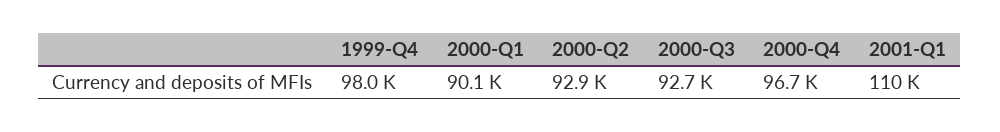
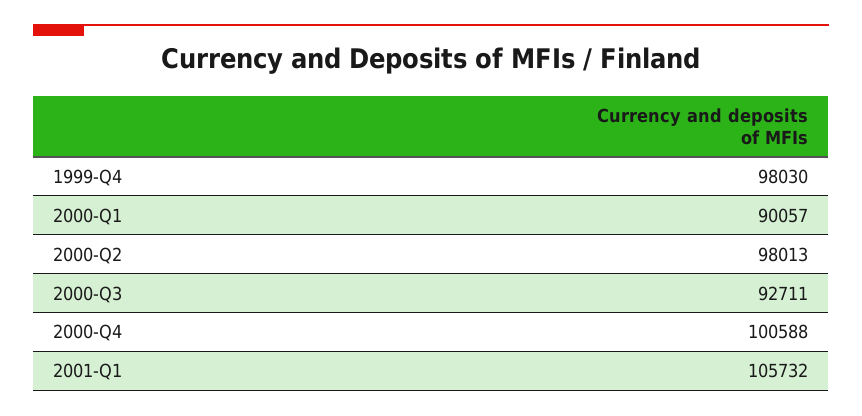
2000-Q2: 92900 -> 98013
2000-Q4: 96700 -> 100588
2001-Q1: 110000 -> 105732

